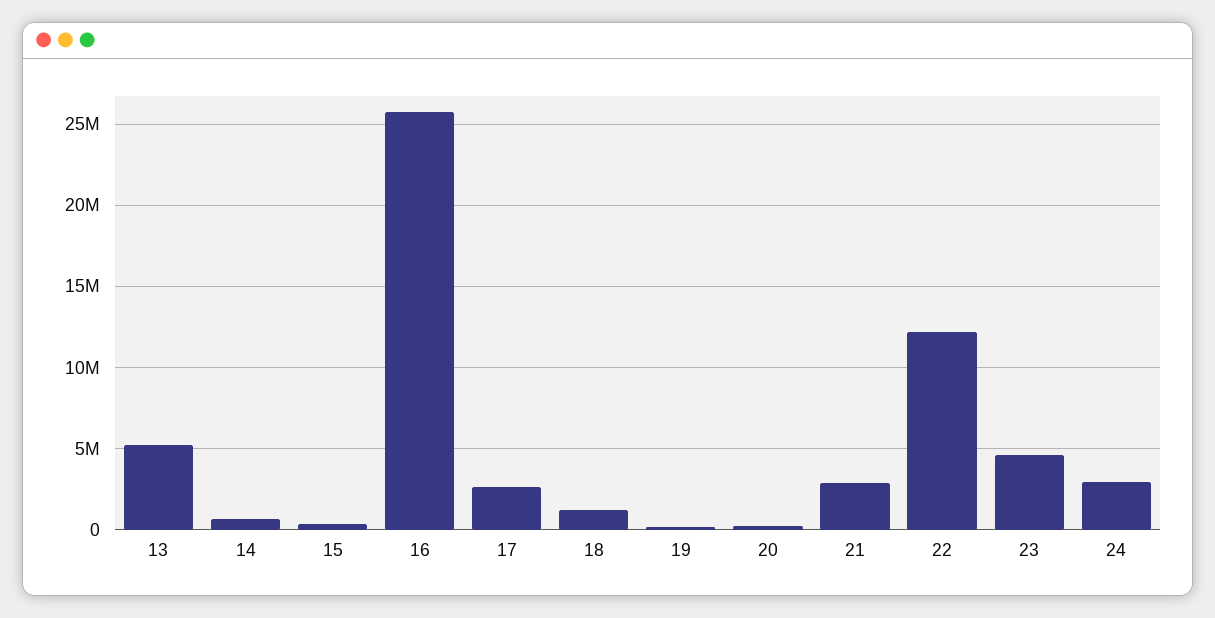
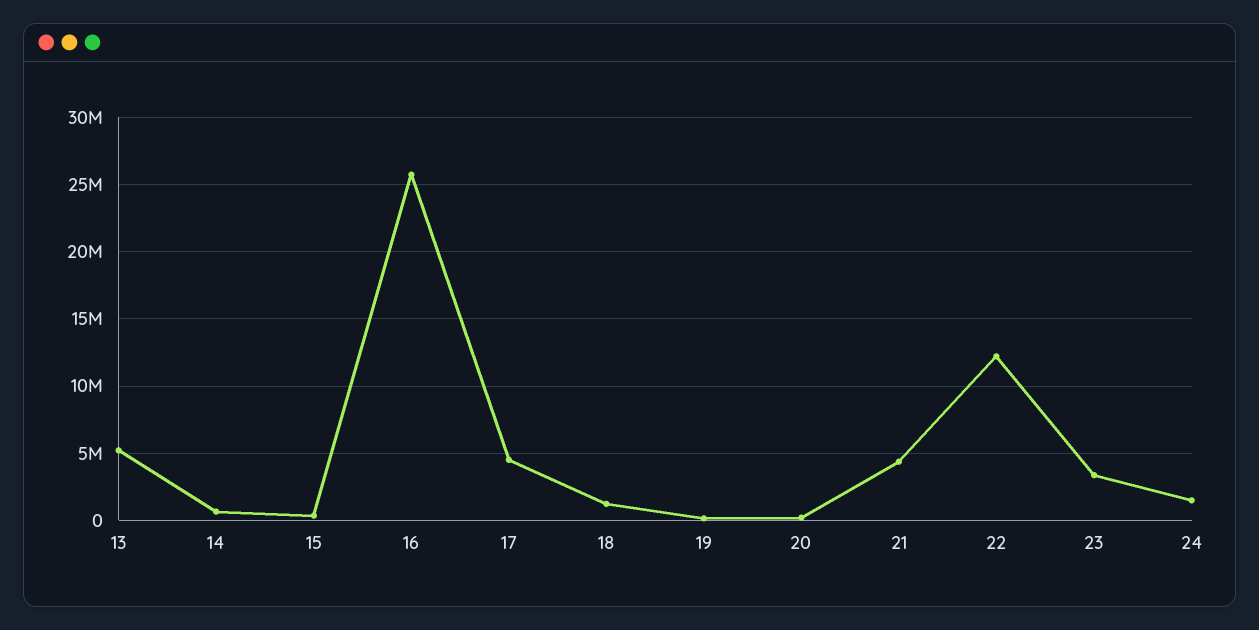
17: 2500000 -> 4500000
21: 3000000 -> 4500000
23: 4500000 -> 3500000
24: 3000000 -> 1500000

